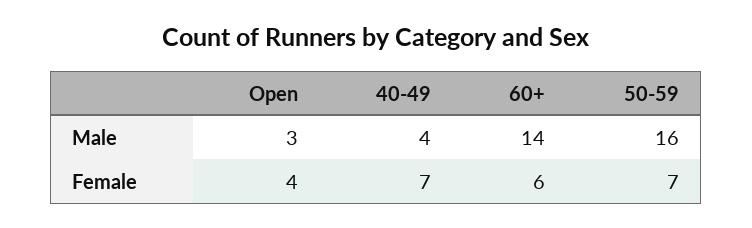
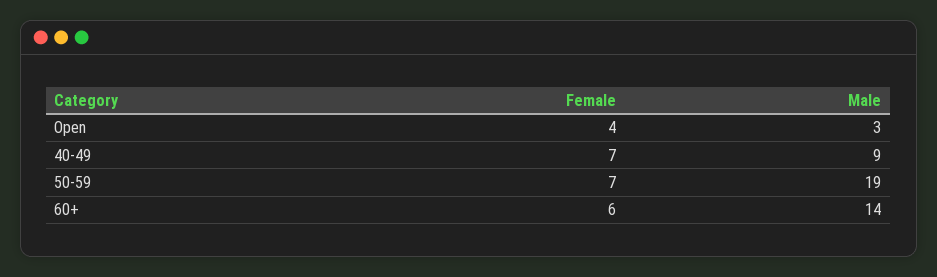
40-49, Male: 4 -> 9
50-59, Male: 16 -> 19

